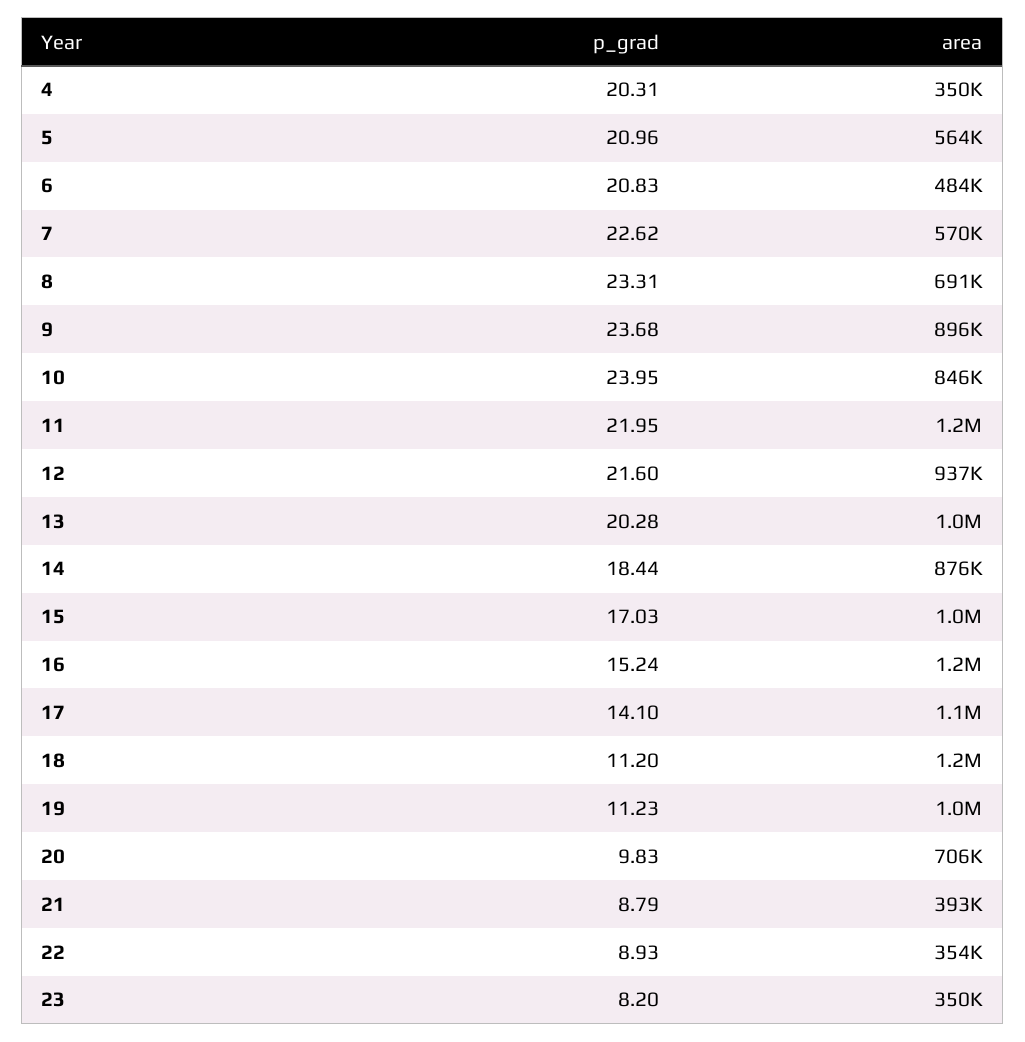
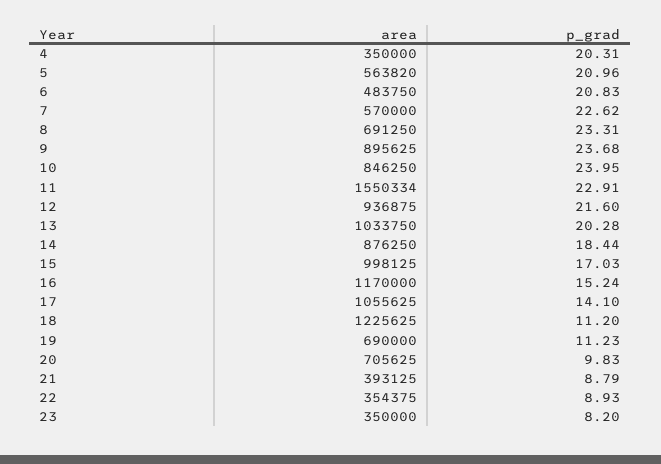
p_grad, 11: 21.95 -> 22.91
area, 11: 1200000 -> 1550334
area, 19: 1000000 -> 690000

